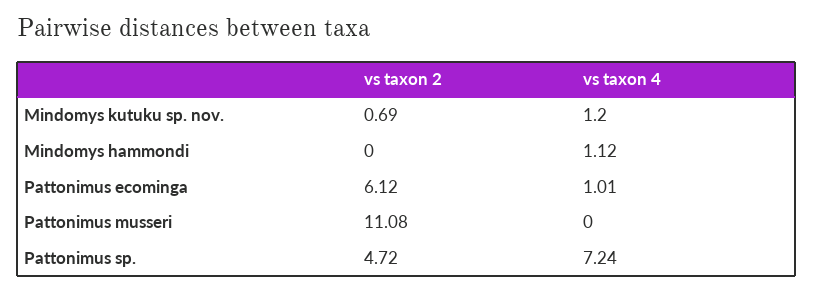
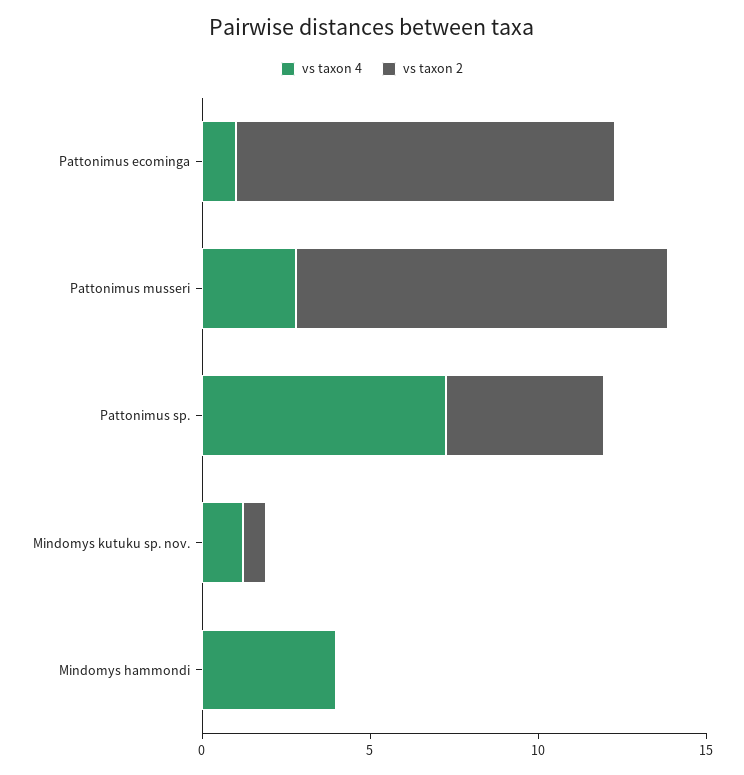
vs taxon 4, Mindomys hammondi: 1.12 -> 4
vs taxon 2, Pattonimus ecominga: 6.12 -> 11
vs taxon 4, Pattonimus musseri: 0 -> 3

